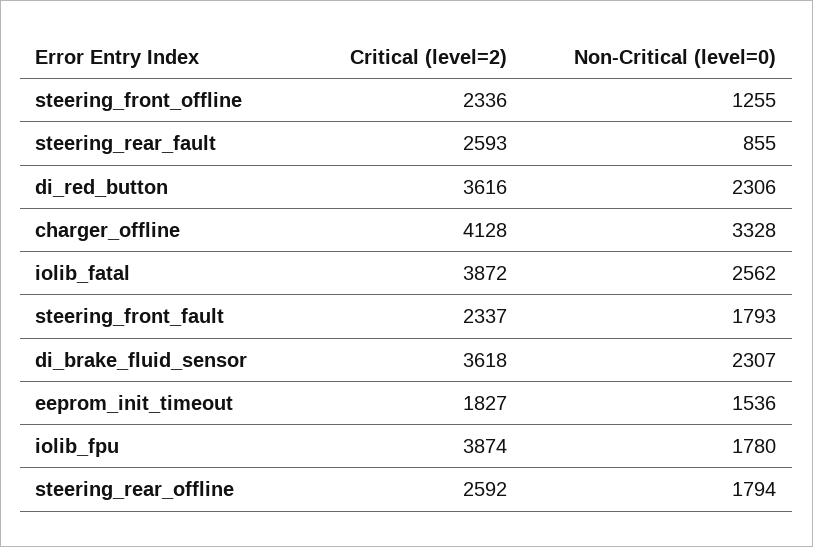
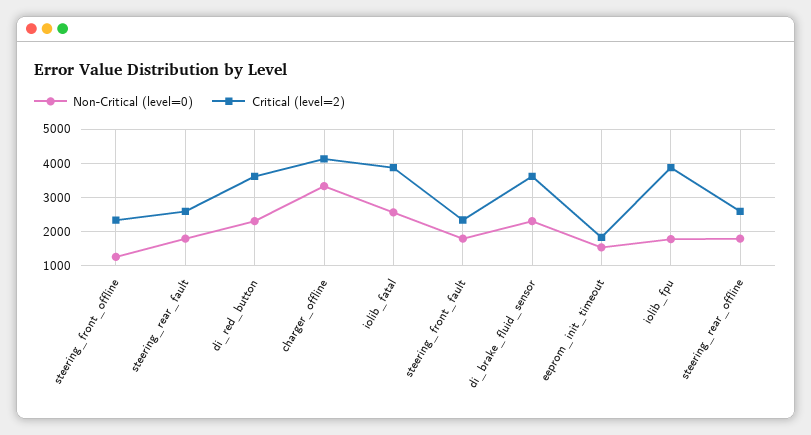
Non-Critical (level=0), steering_rear_fault: 855 -> 1800

